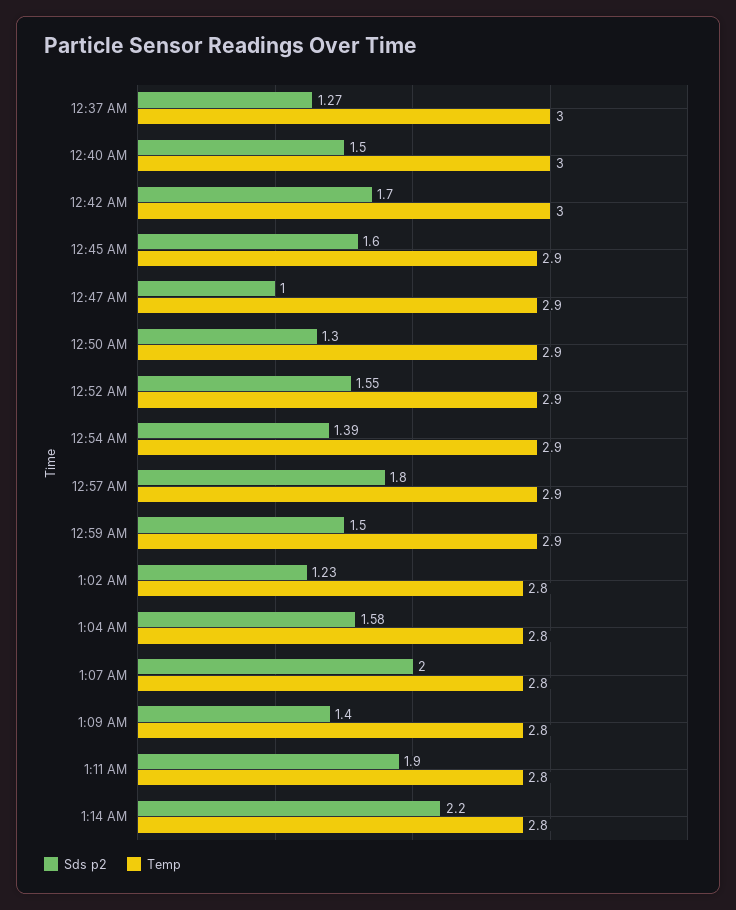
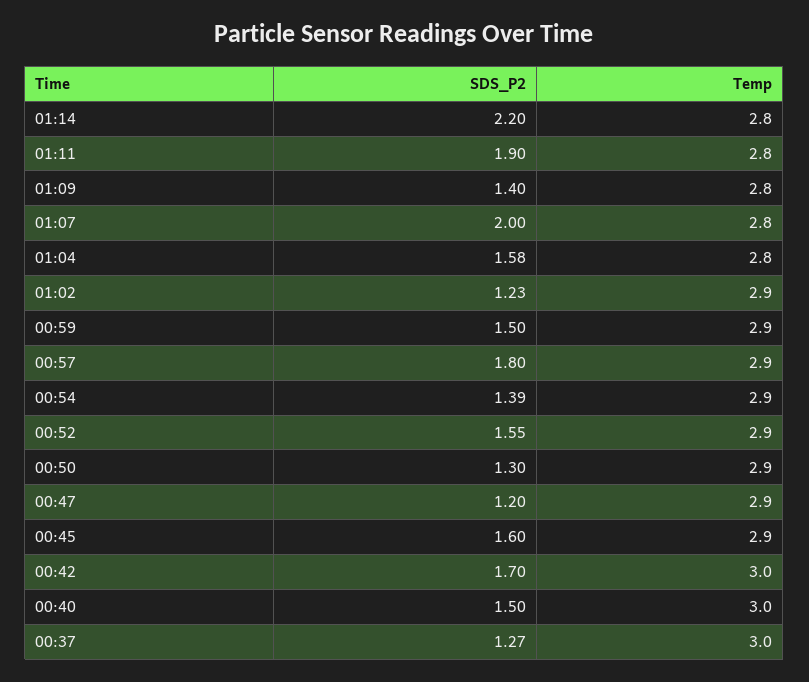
Sds p2, 12:47 AM: 1 -> 1.2
Temp, 1:02 AM: 2.8 -> 2.9

